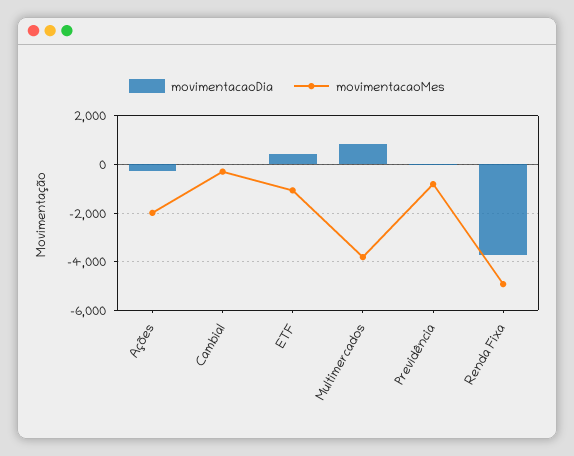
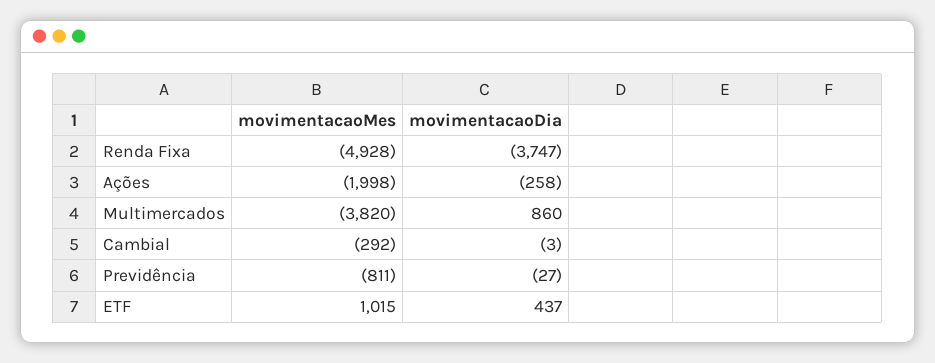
movimentacaoMes, ETF: -1000 -> 1015

